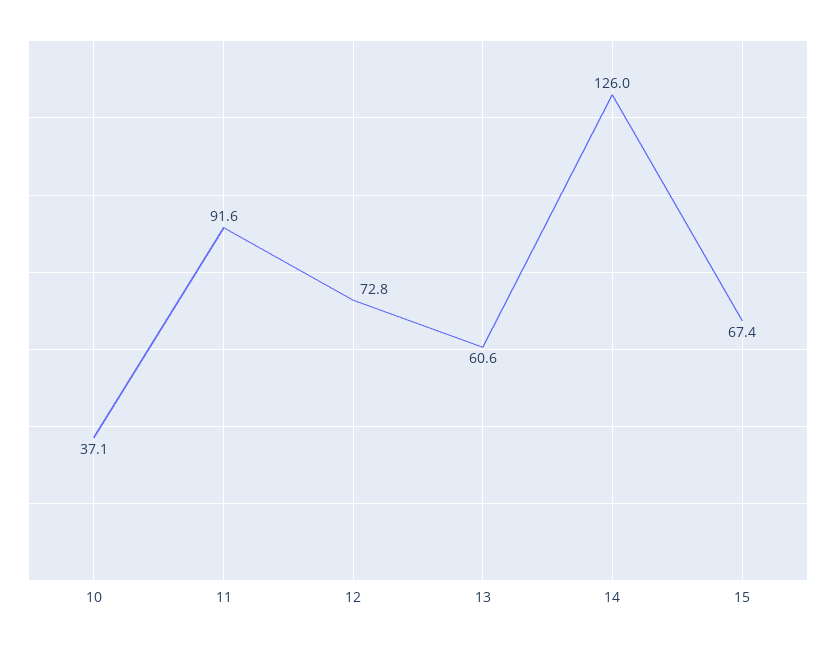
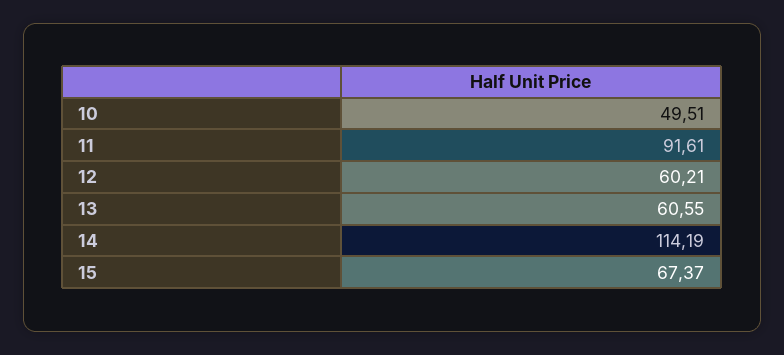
10: 37.1 -> 49.51
12: 72.8 -> 60.21
14: 126 -> 114.19

